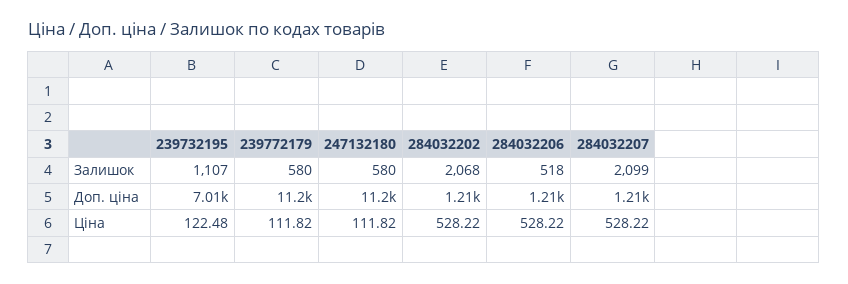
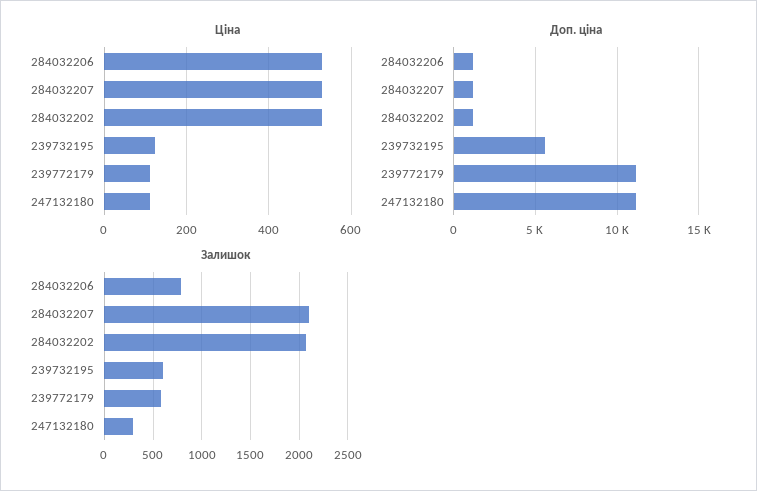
Залишок, 239732195: 1107 -> 600
Залишок, 247132180: 580 -> 300
Залишок, 284032206: 518 -> 800
Доп. ціна, 239732195: 7010 -> 5500

